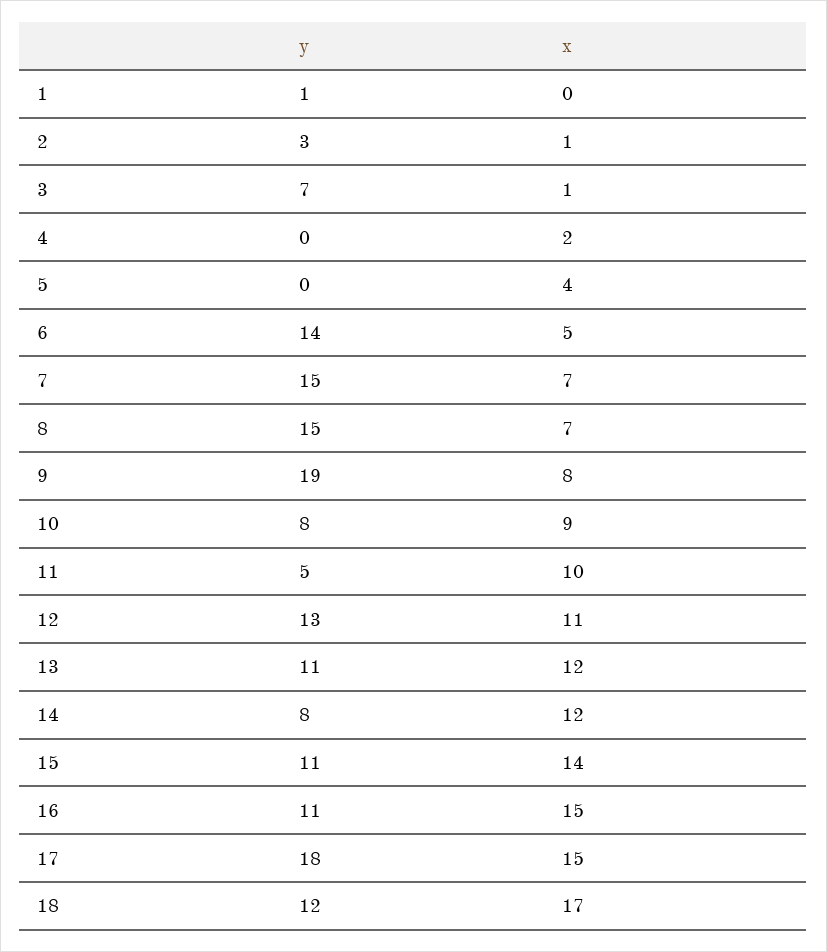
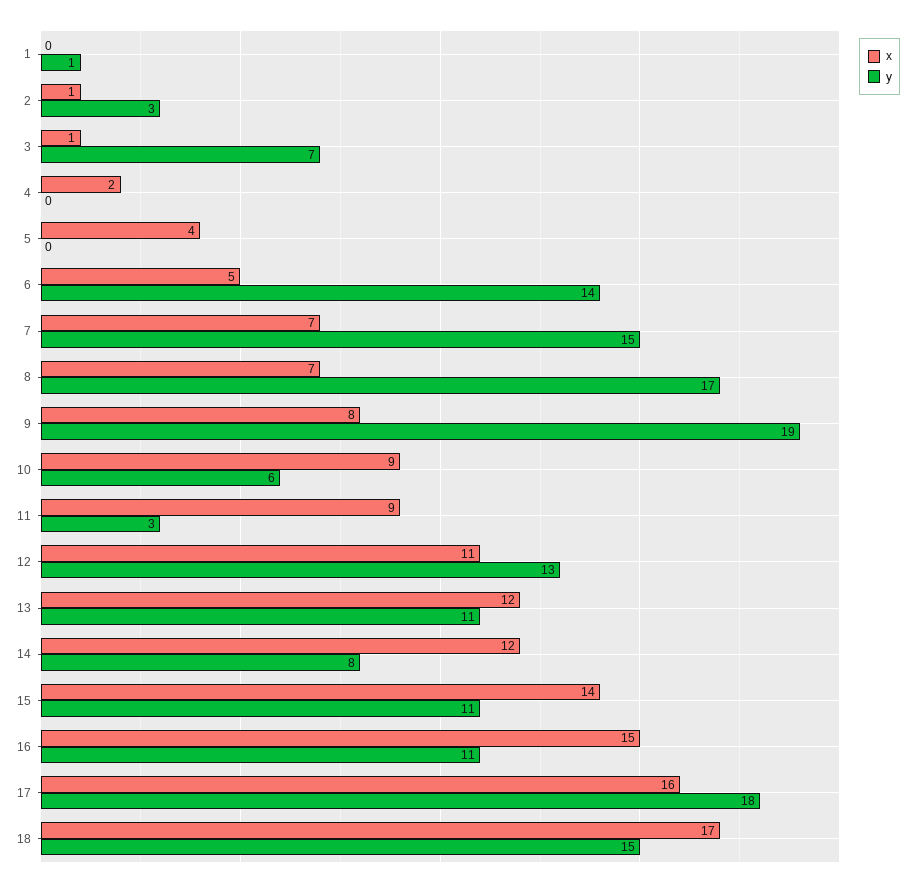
y, 8: 15 -> 17
y, 10: 8 -> 6
y, 11: 5 -> 3
x, 11: 10 -> 9
x, 17: 15 -> 16
y, 18: 12 -> 15

